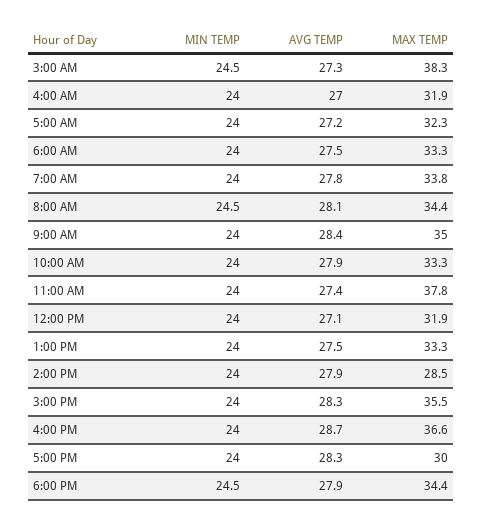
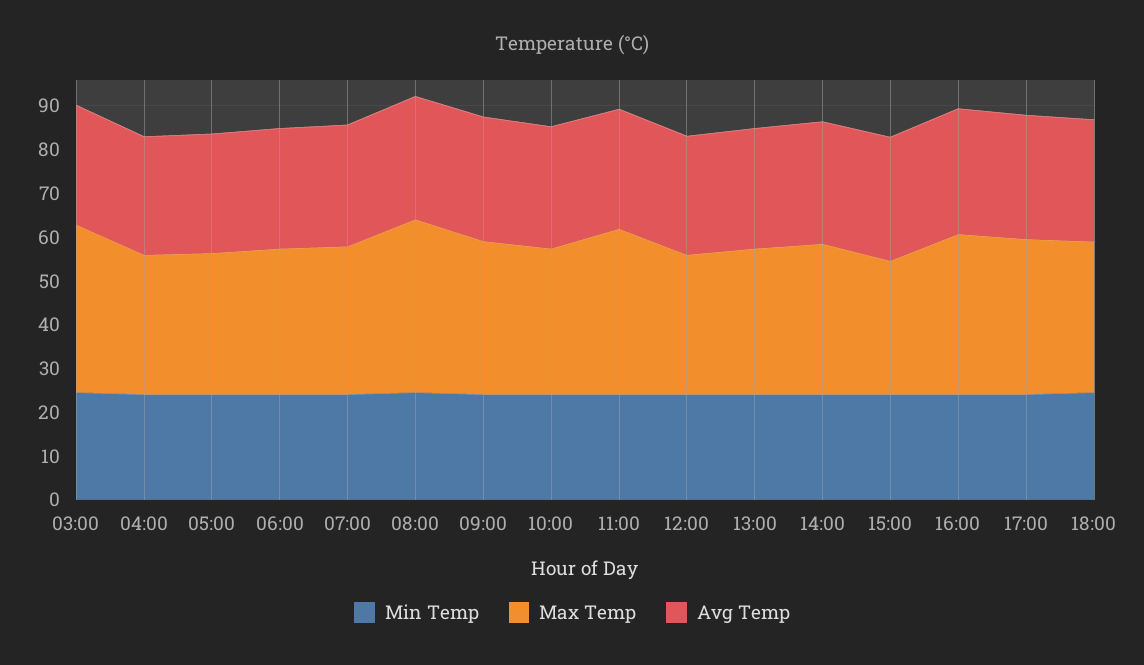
MAX TEMP, 8:00 AM: 34.4 -> 40
MAX TEMP, 2:00 PM: 28.5 -> 34
MAX TEMP, 3:00 PM: 35.5 -> 30
MAX TEMP, 5:00 PM: 30 -> 36

